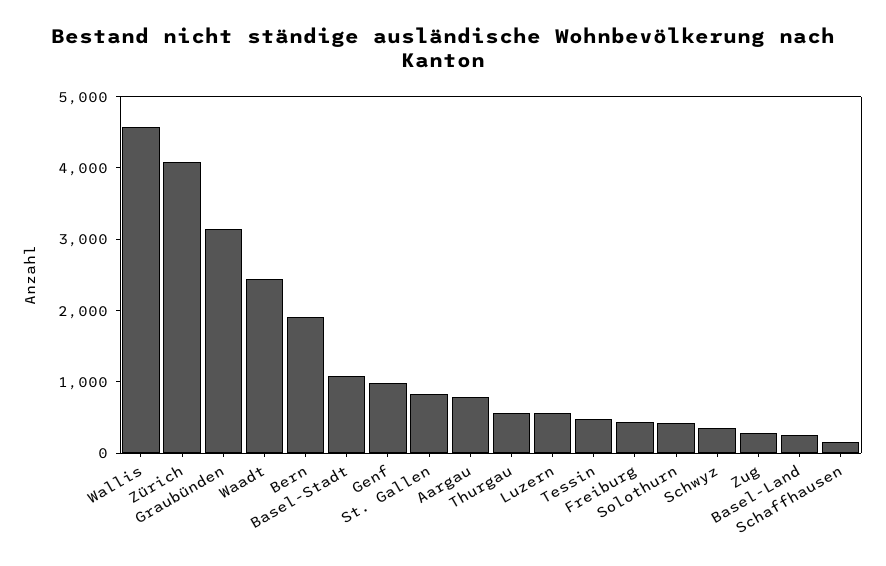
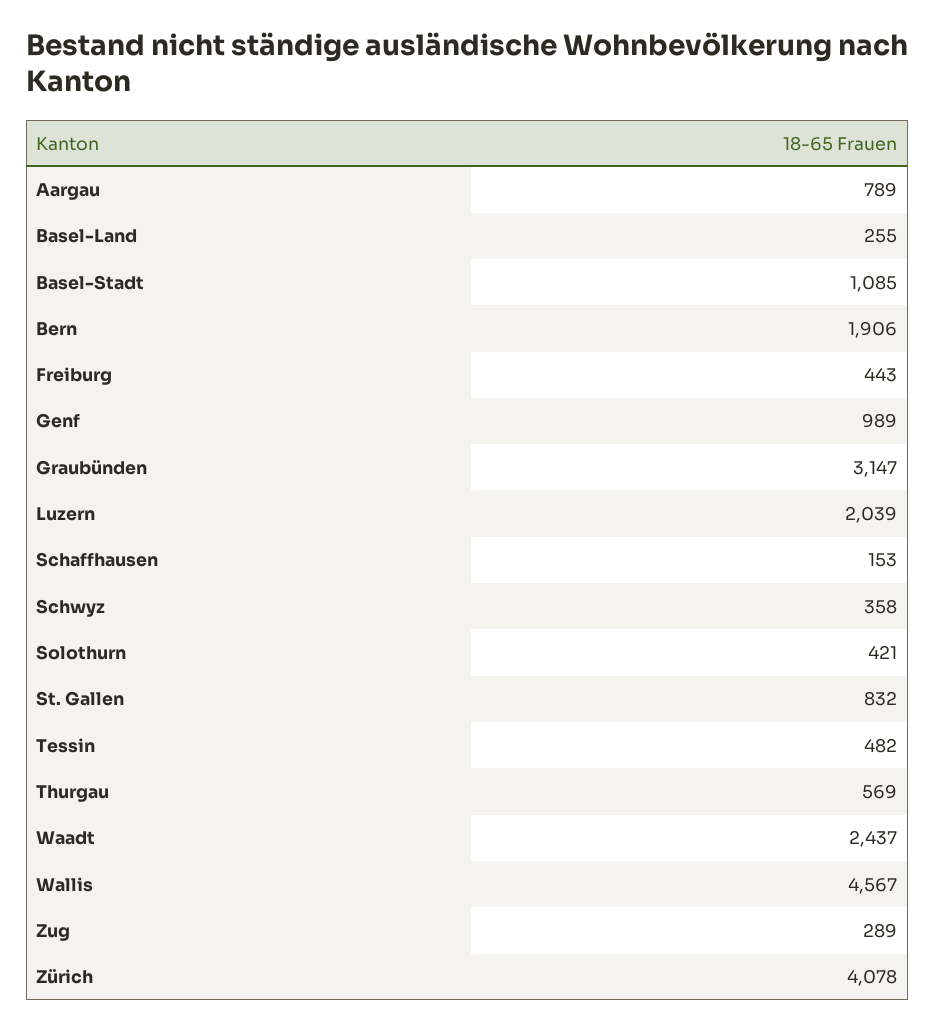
Luzern: 600 -> 2039

